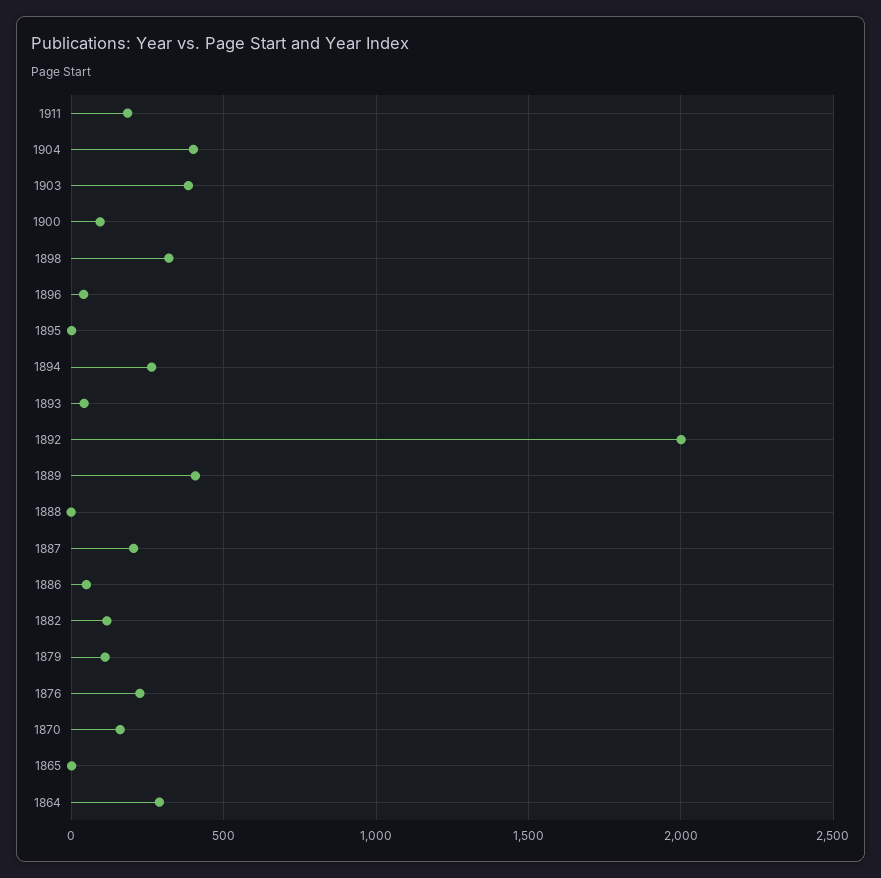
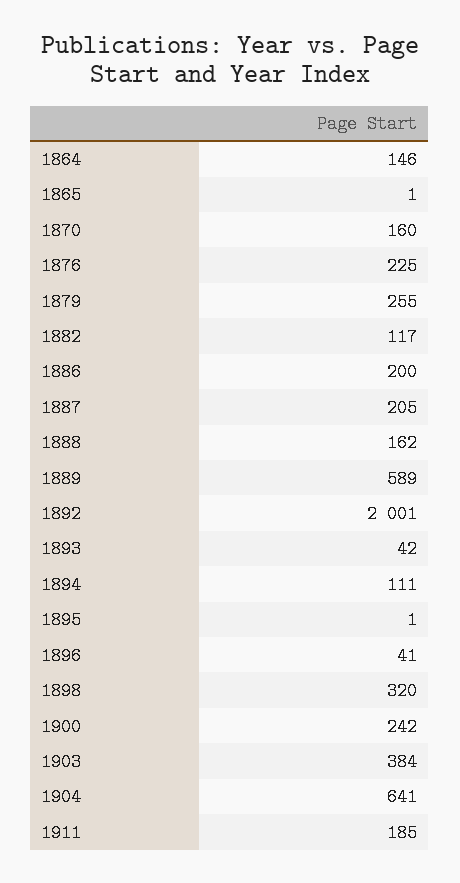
1904: 400 -> 641
1900: 100 -> 242
1894: 250 -> 111
1889: 400 -> 589
1888: 0 -> 162
1886: 50 -> 200
1879: 100 -> 255
1864: 300 -> 146

